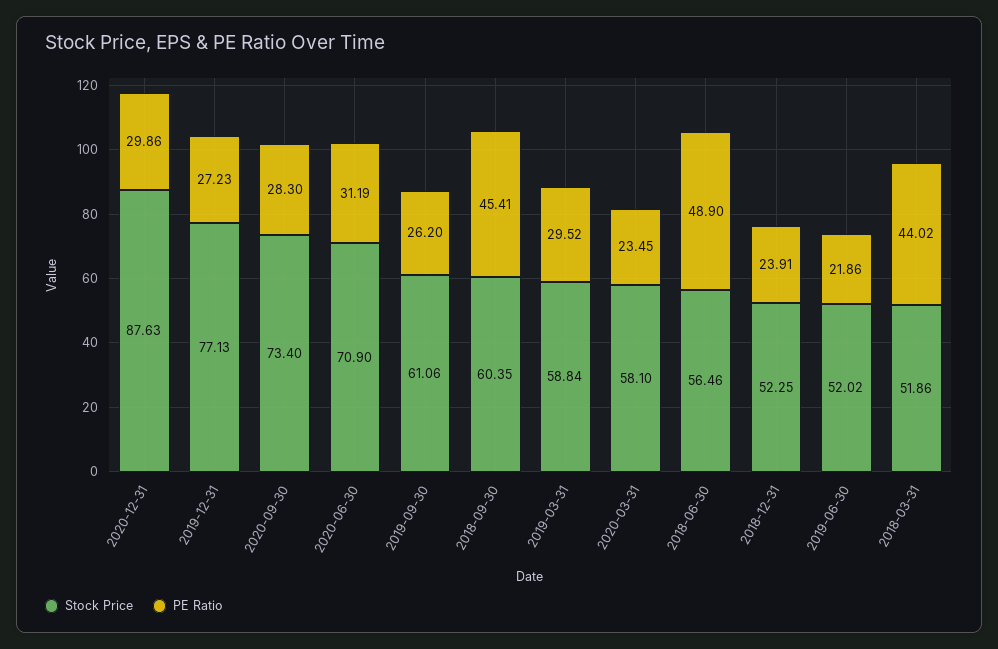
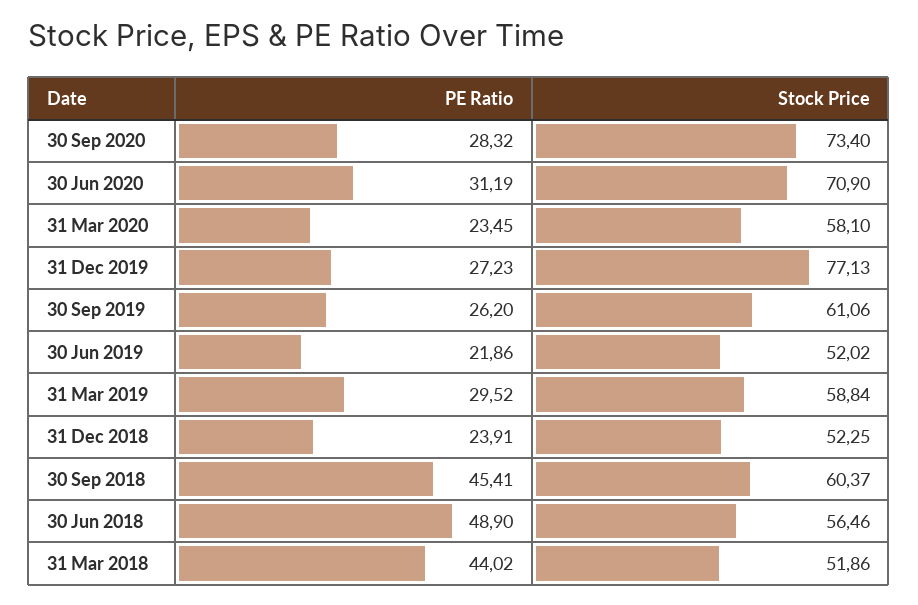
Stock Price, 2020-12-31: 87.63 -> none
PE Ratio, 2020-12-31: 29.86 -> none
PE Ratio, 2020-09-30: 28.3 -> 28.32
Stock Price, 2018-09-30: 60.35 -> 60.37

